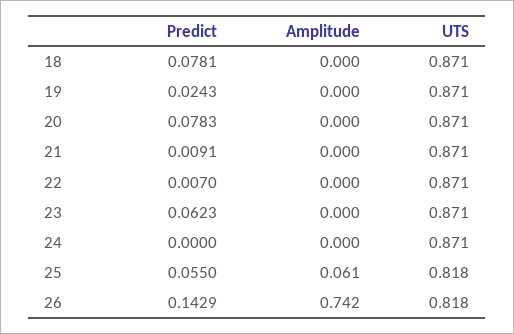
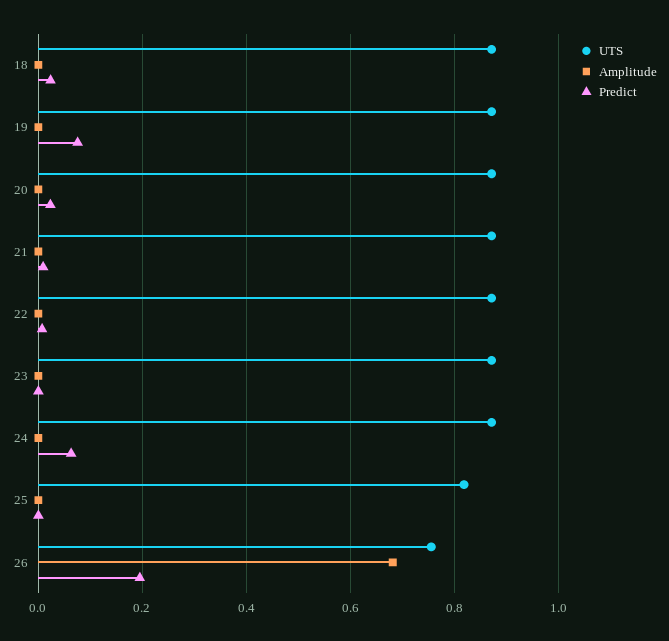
Predict, 18: 0.0781 -> 0.02
Predict, 19: 0.0243 -> 0.08
Predict, 20: 0.0783 -> 0.02
Predict, 23: 0.0623 -> 0
Predict, 24: 0 -> 0.06
Predict, 25: 0.055 -> 0
Amplitude, 25: 0.061 -> 0
Predict, 26: 0.1429 -> 0.2
Amplitude, 26: 0.742 -> 0.68
UTS, 26: 0.818 -> 0.76

